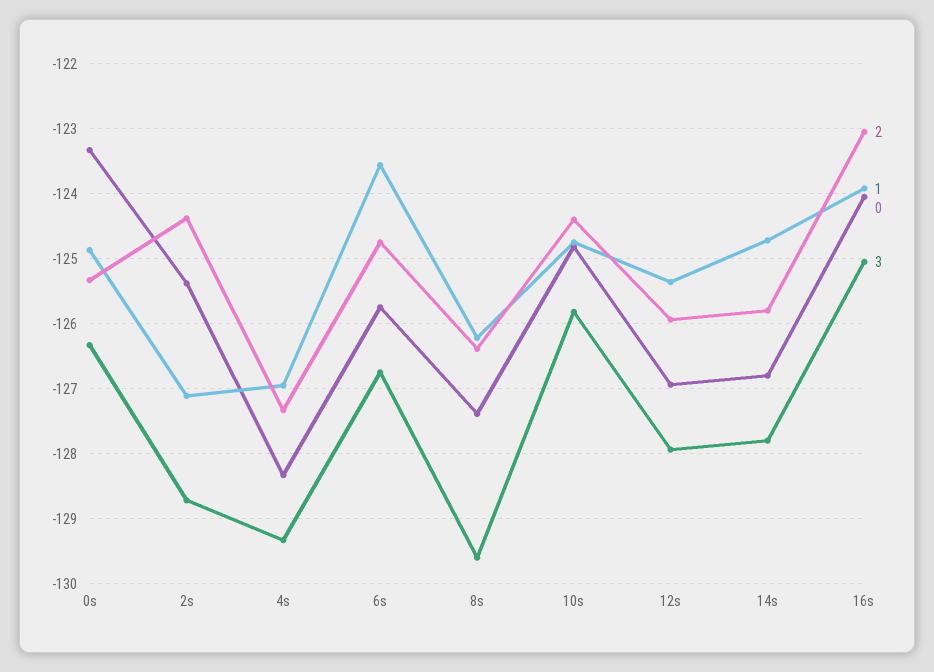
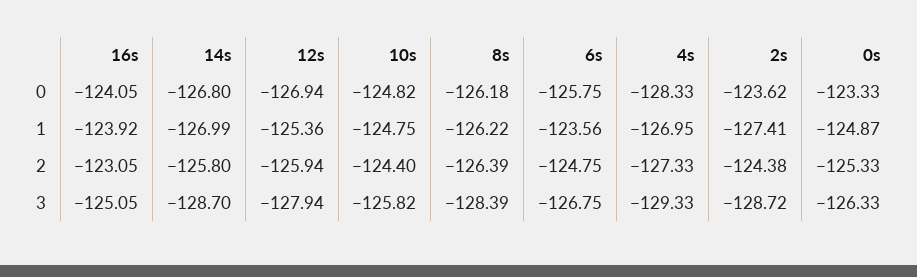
1, 2s: -127.1 -> -127.41
0, 2s: -125.4 -> -123.62
0, 8s: -127.4 -> -126.18
3, 8s: -129.6 -> -128.39
1, 14s: -124.7 -> -126.99
3, 14s: -127.8 -> -128.7

